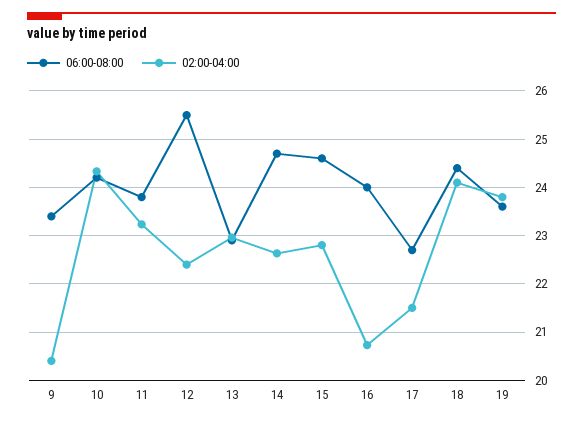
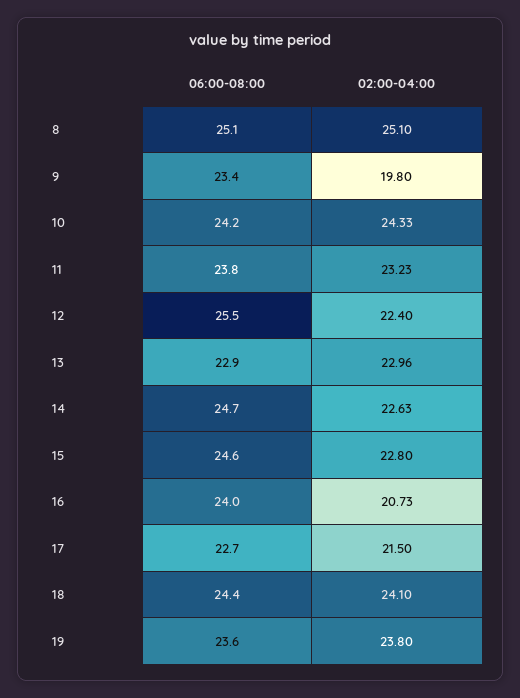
02:00-04:00, 9: 20.4 -> 19.8
06:00-08:00, 8: none -> 25.1
02:00-04:00, 8: none -> 25.1

